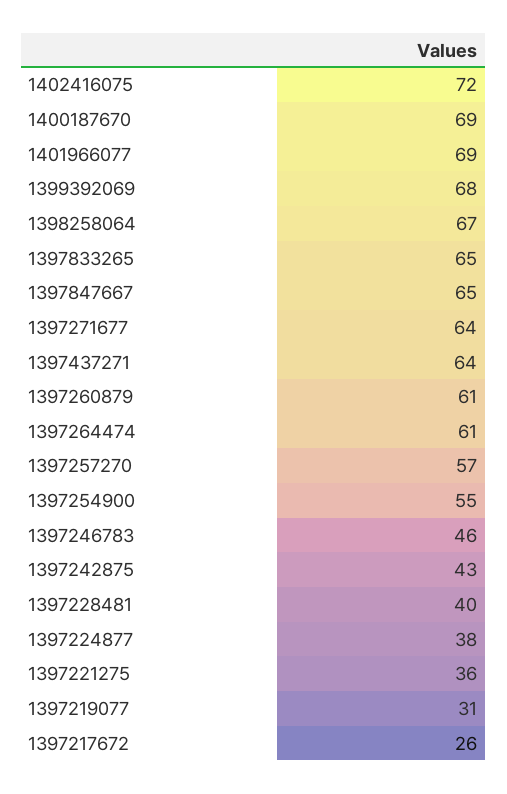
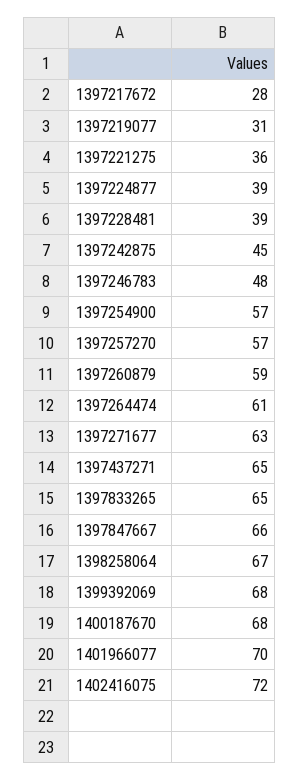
1400187670: 69 -> 68
1401966077: 69 -> 70
1397847667: 65 -> 66
1397271677: 64 -> 63
1397437271: 64 -> 65
1397260879: 61 -> 59
1397254900: 55 -> 57
1397246783: 46 -> 48
1397242875: 43 -> 45
1397228481: 40 -> 39
1397224877: 38 -> 39
1397217672: 26 -> 28

